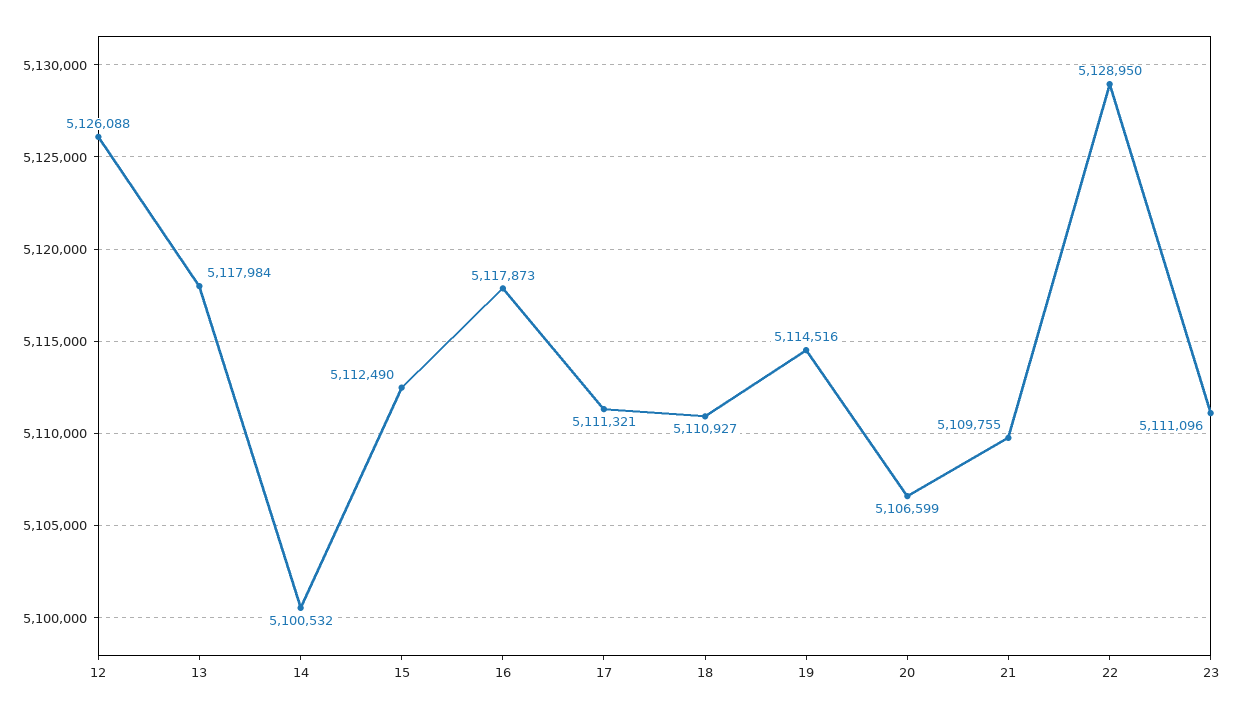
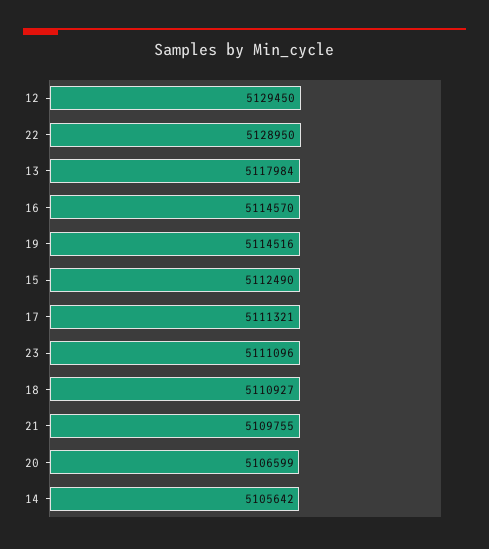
12: 5126088 -> 5129450
14: 5100532 -> 5105642
16: 5117873 -> 5114570

